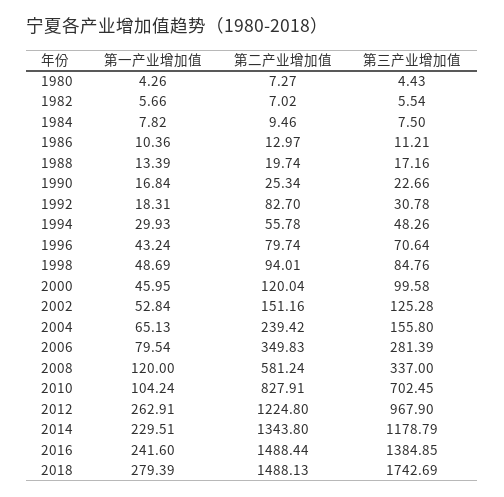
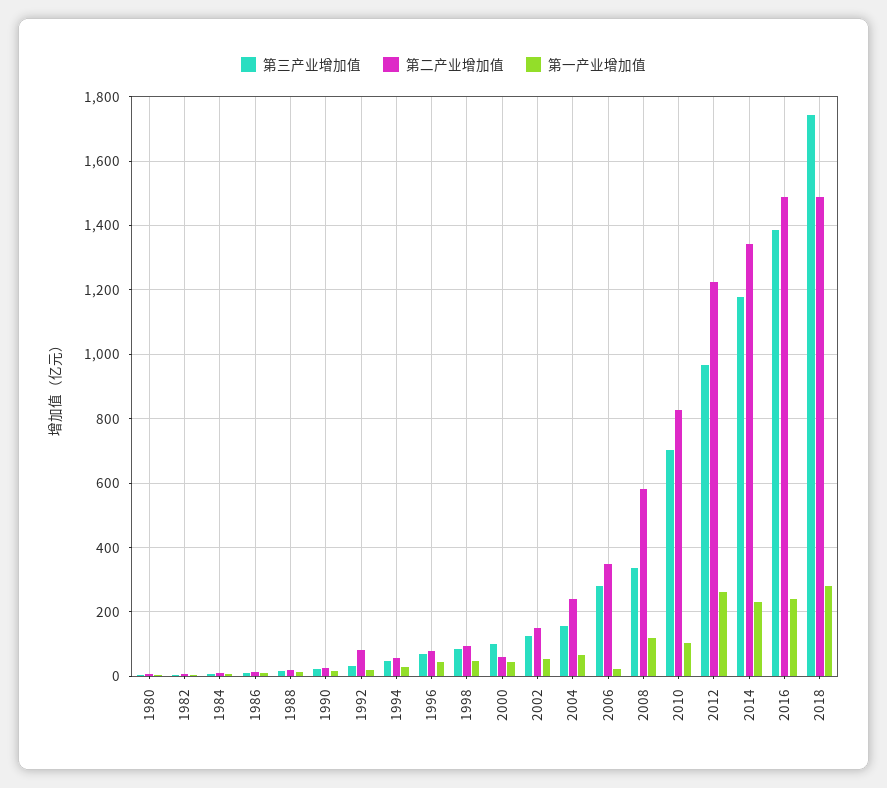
第二产业增加值, 2000: 120.04 -> 60
第一产业增加值, 2006: 79.54 -> 20

